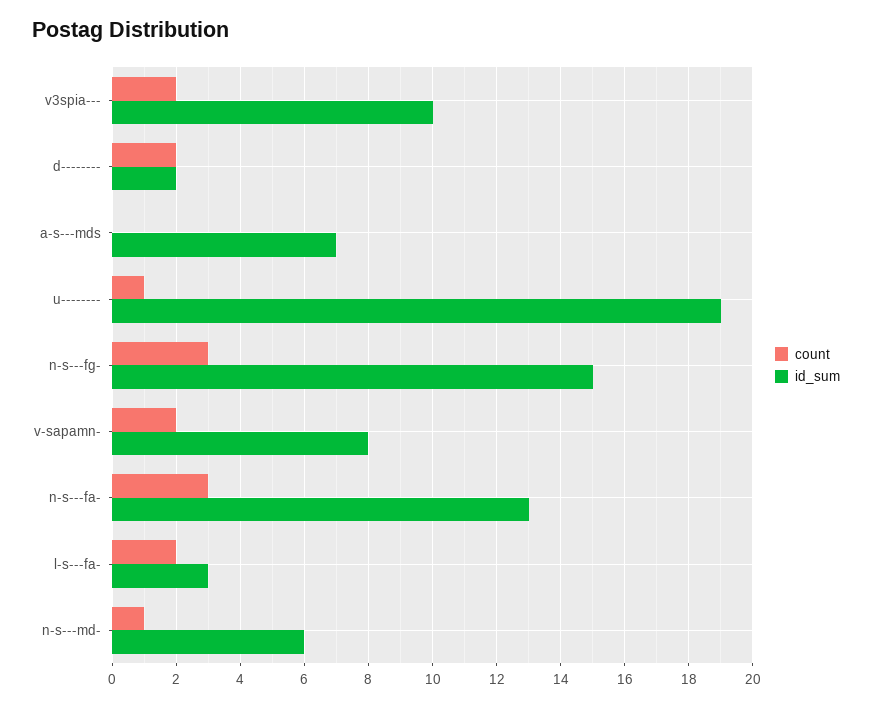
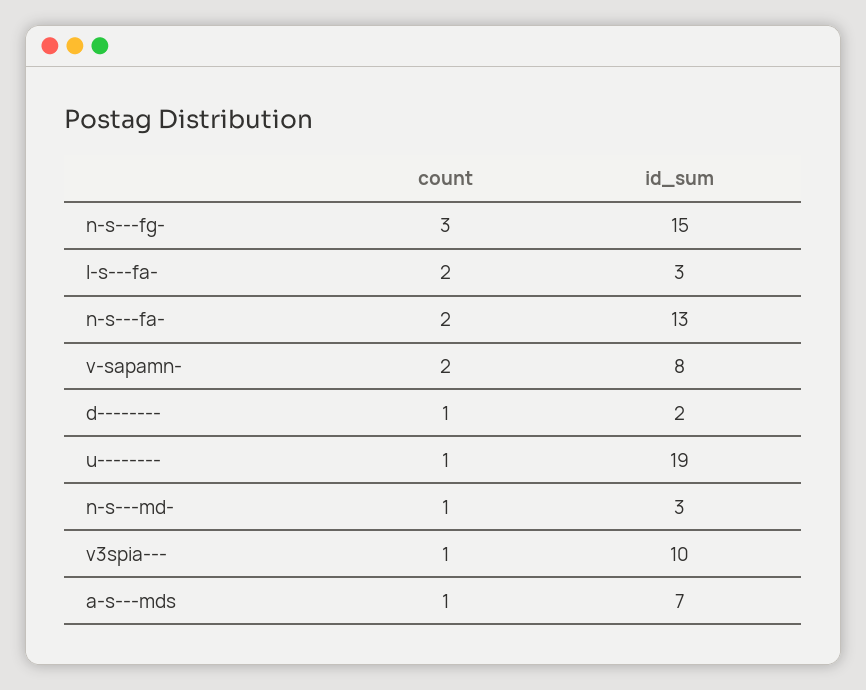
count, v3spia---: 2 -> 1
count, d--------: 2 -> 1
count, a-s---mds: 0 -> 1
count, n-s---fa-: 3 -> 2
id_sum, n-s---md-: 6 -> 3

